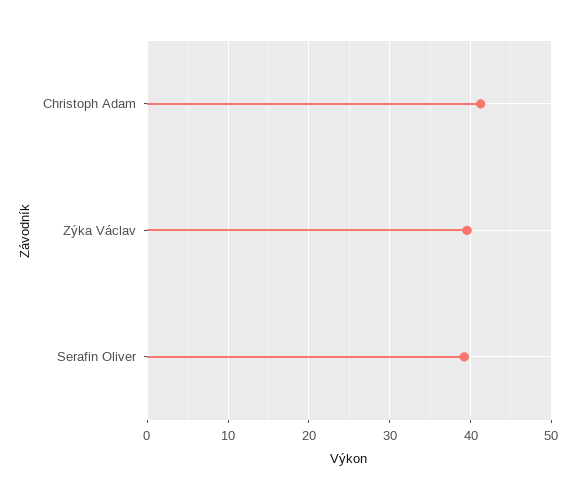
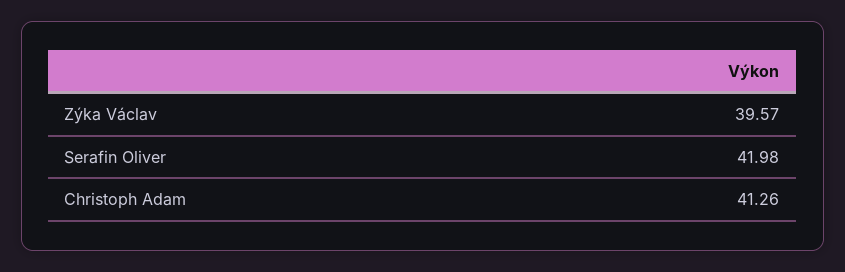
Serafin Oliver: 39 -> 41.98

